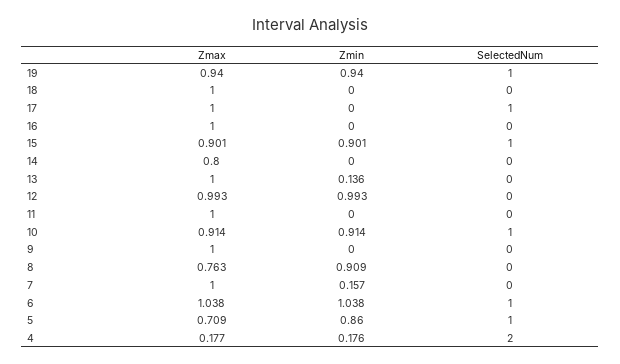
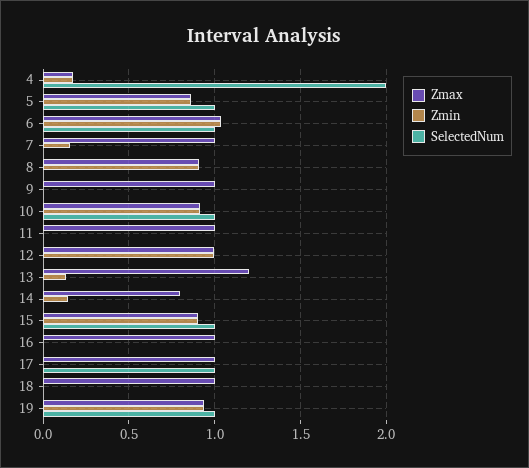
Zmin, 14: 0 -> 0.15
Zmax, 13: 1 -> 1.2
Zmax, 8: 0.763 -> 0.9
Zmax, 5: 0.709 -> 0.85

